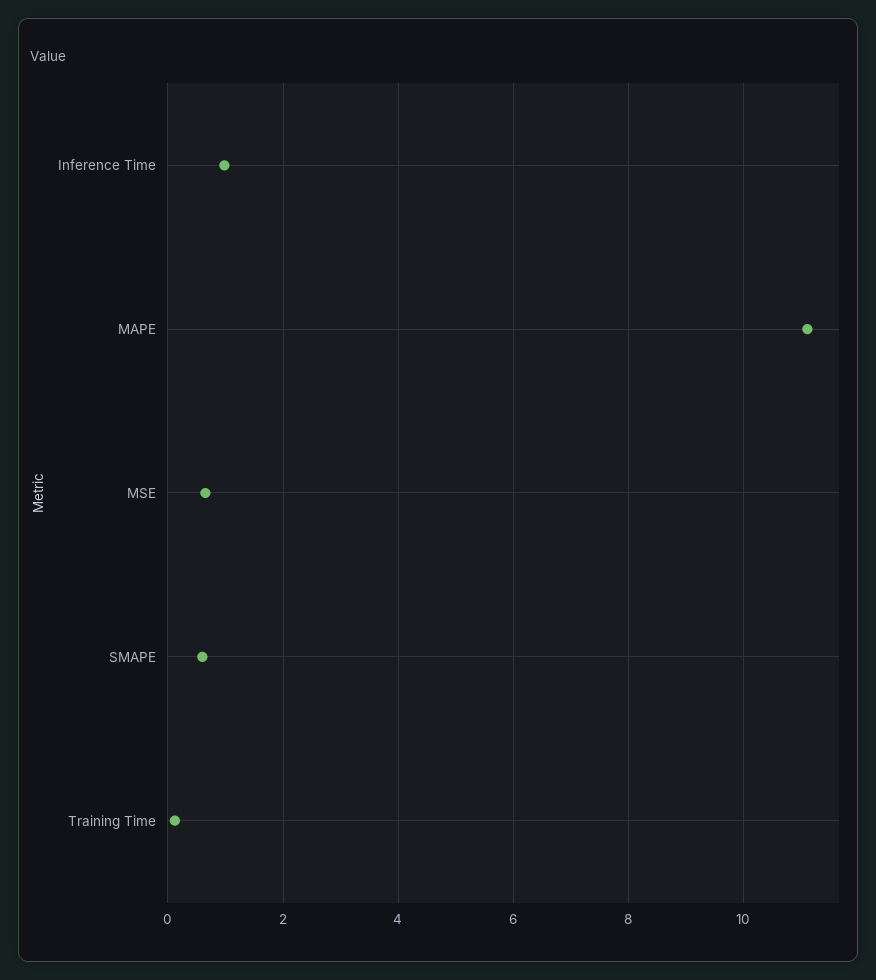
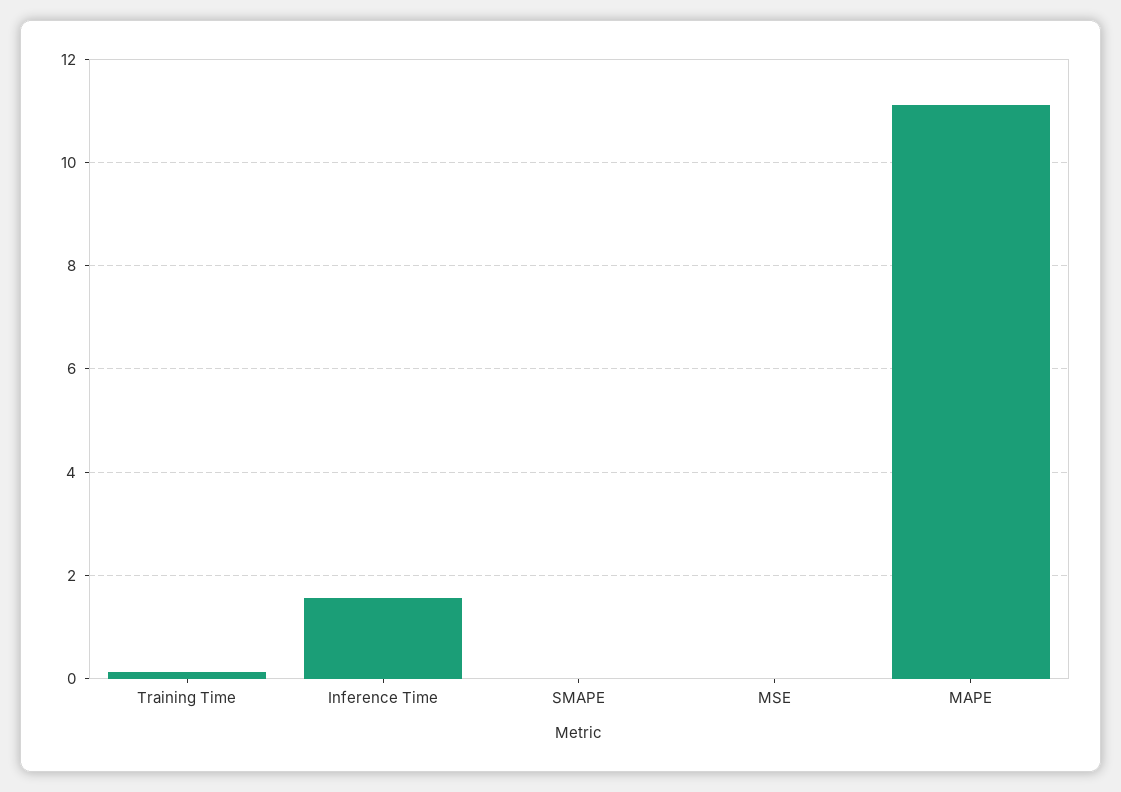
Inference Time: 1 -> 1.6
MSE: 0.6 -> 0
SMAPE: 0.6 -> 0

